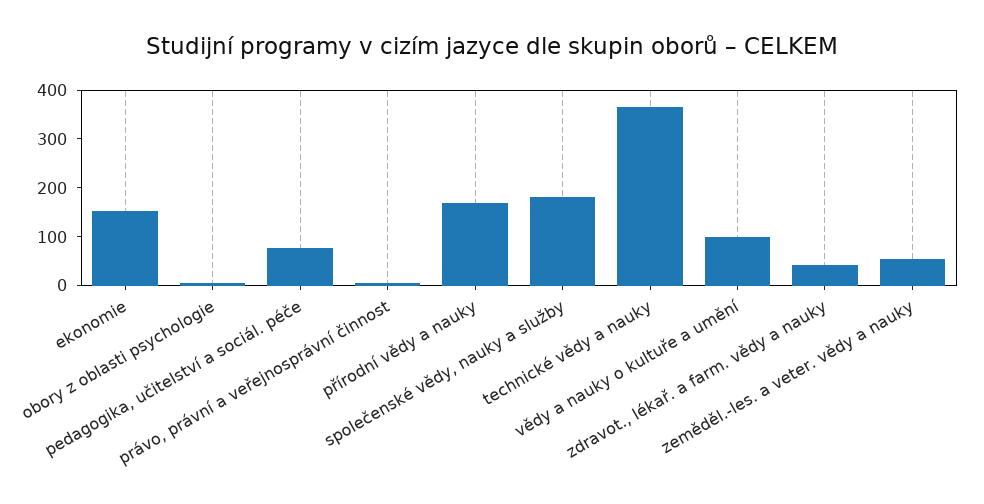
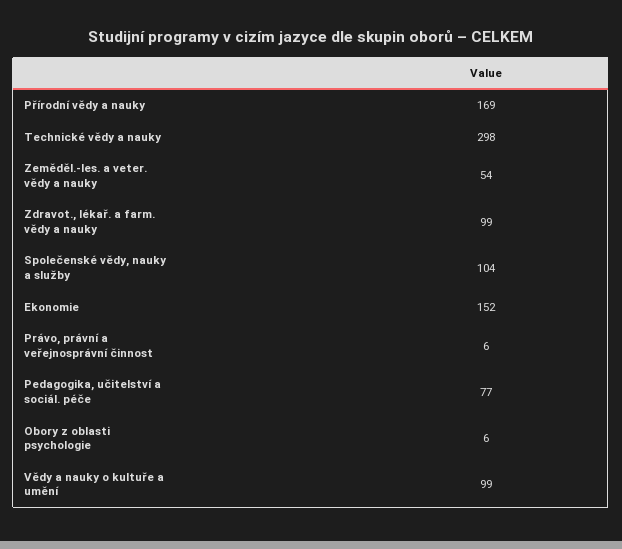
společenské vědy, nauky a služby: 180 -> 104
technické vědy a nauky: 360 -> 298
zdravot., lékař. a farm. vědy a nauky: 40 -> 99

